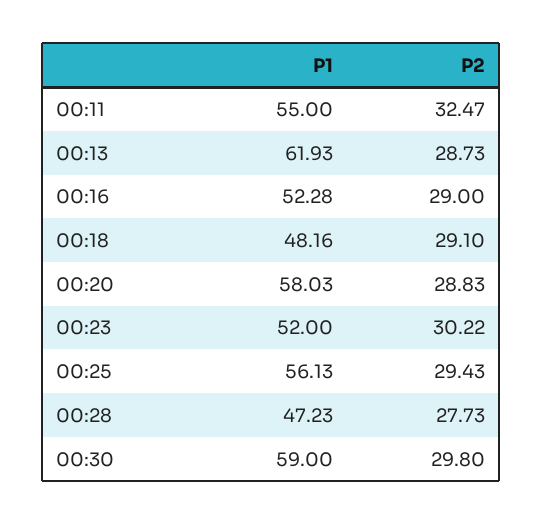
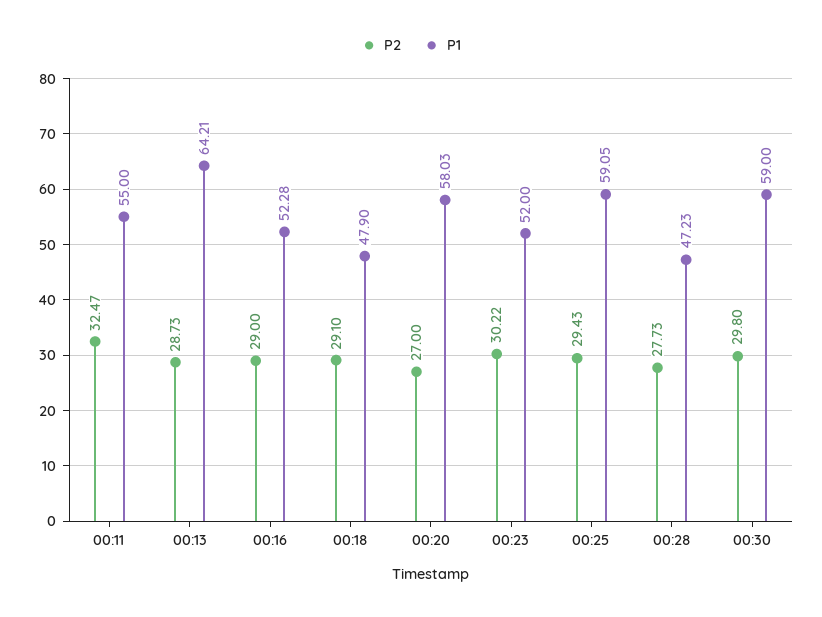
P1, 00:13: 61.93 -> 64.21
P1, 00:18: 48.16 -> 47.9
P2, 00:20: 28.83 -> 27
P1, 00:25: 56.13 -> 59.05

